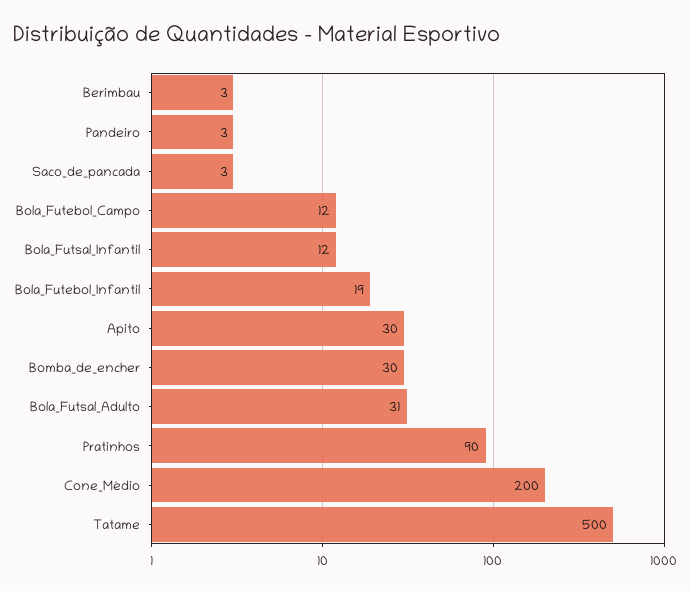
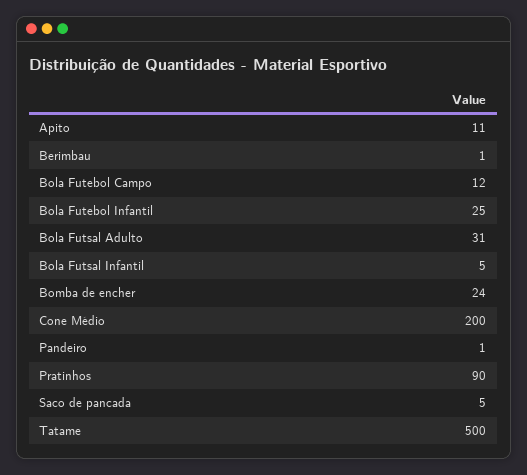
Berimbau: 3 -> 1
Pandeiro: 3 -> 1
Saco_de_pancada: 3 -> 5
Bola_Futsal_Infantil: 12 -> 5
Bola_Futebol_Infantil: 19 -> 25
Apito: 30 -> 11
Bomba_de_encher: 30 -> 24

